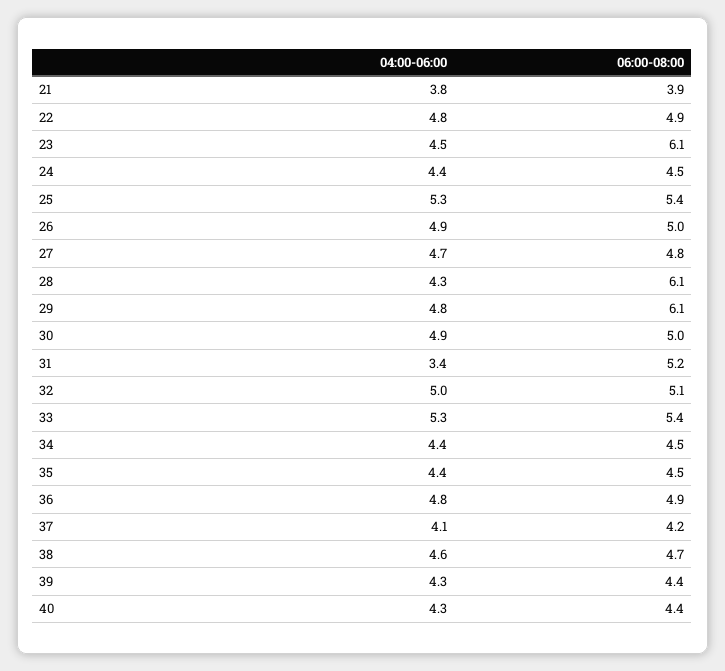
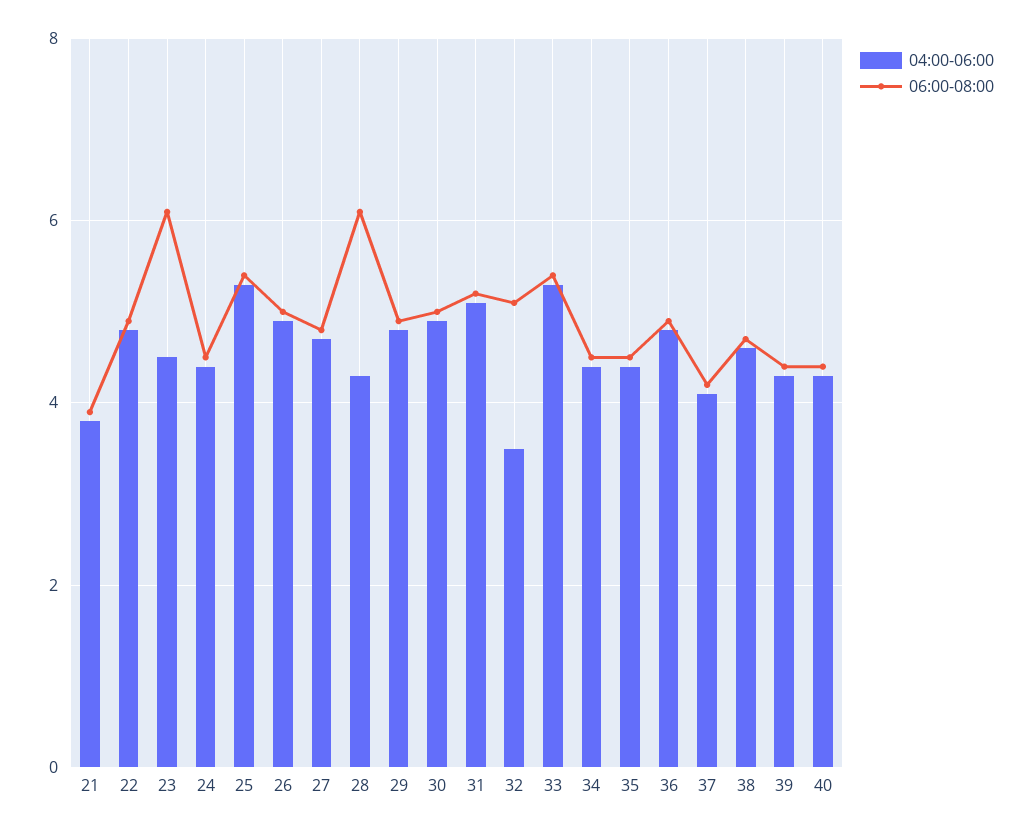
06:00-08:00, 29: 6.1 -> 5
04:00-06:00, 31: 3.4 -> 5
04:00-06:00, 32: 5 -> 3.5

